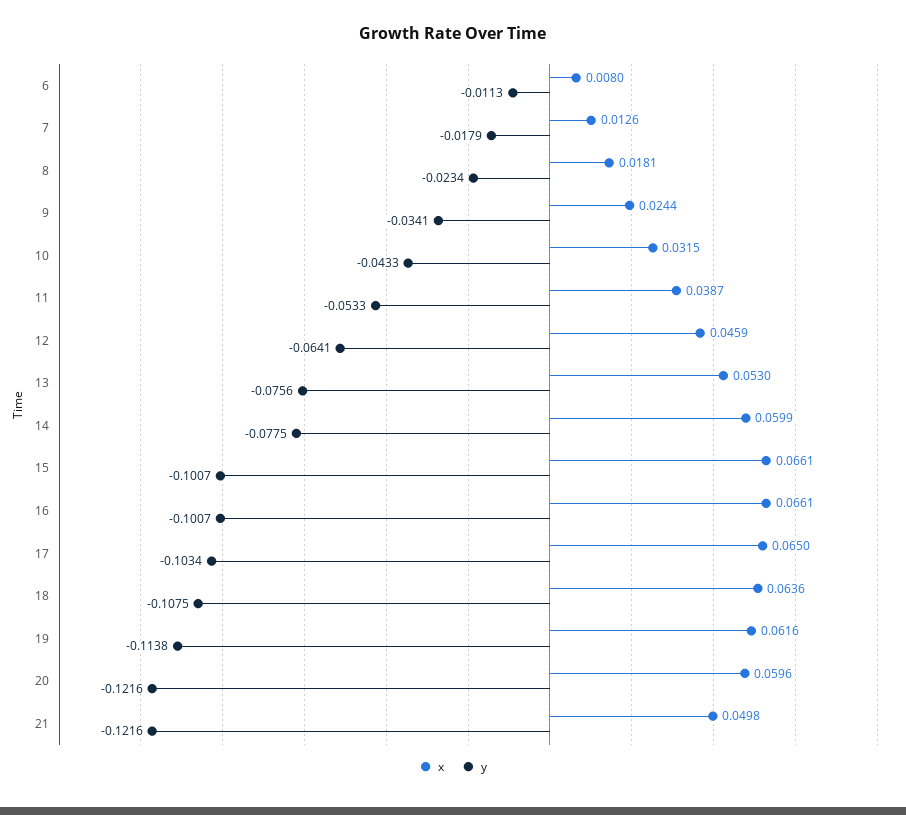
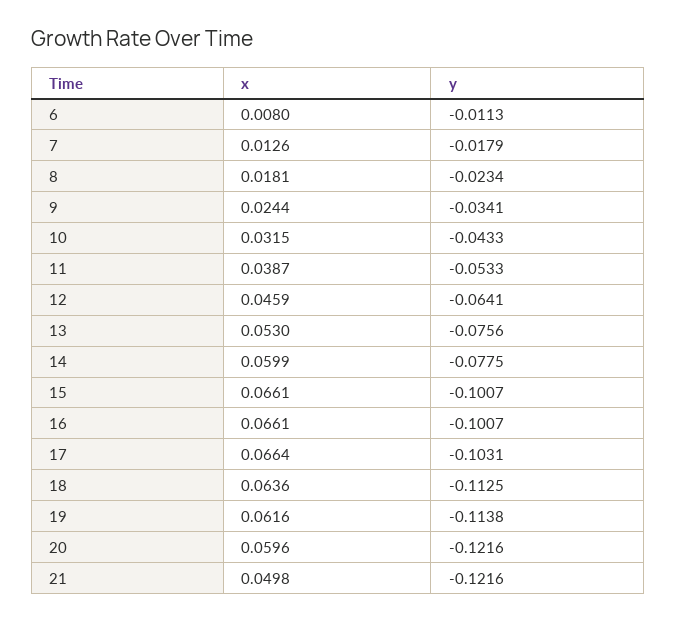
x, 17: 0.065 -> 0.0664
y, 17: -0.1034 -> -0.1031
y, 18: -0.1075 -> -0.1125

